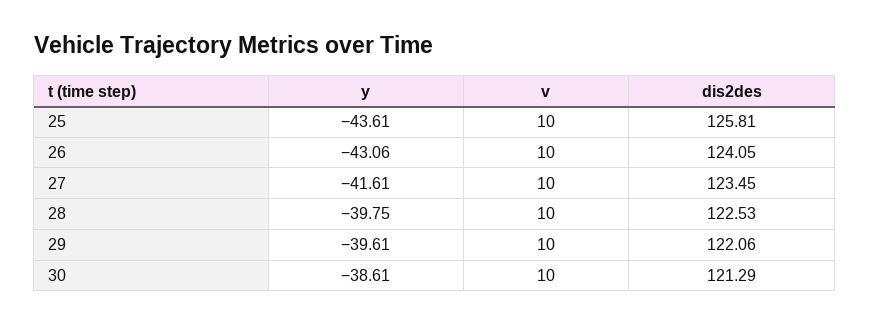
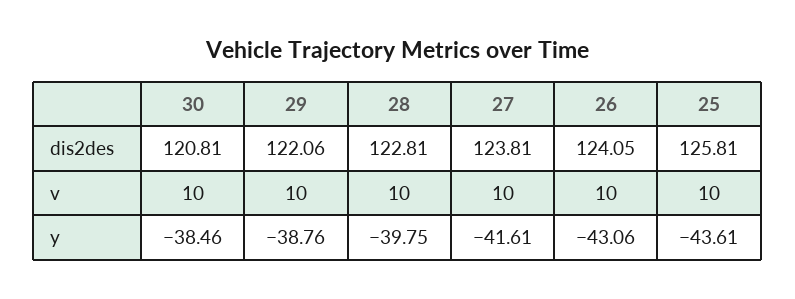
dis2des, 27: 123.45 -> 123.81
dis2des, 28: 122.53 -> 122.81
y, 29: -39.61 -> -38.76
y, 30: -38.61 -> -38.46
dis2des, 30: 121.29 -> 120.81

